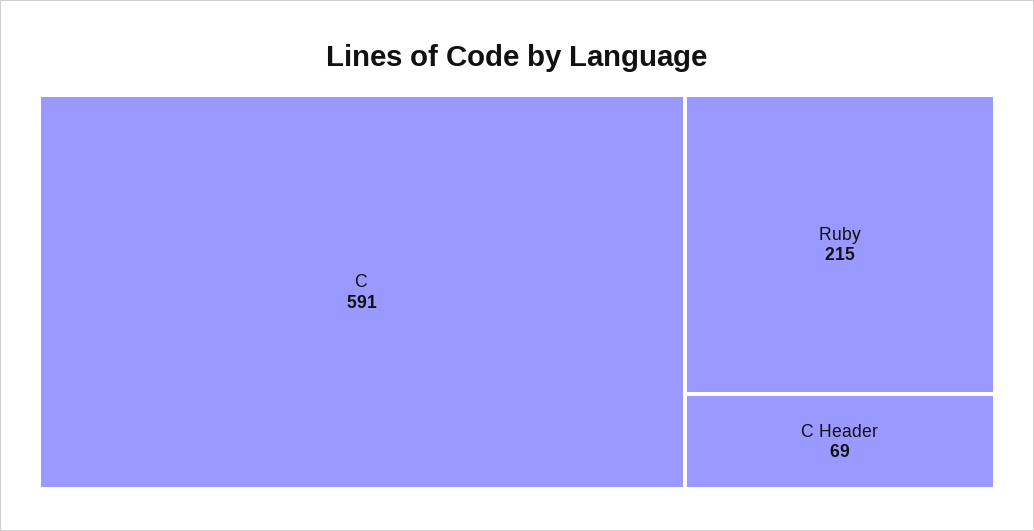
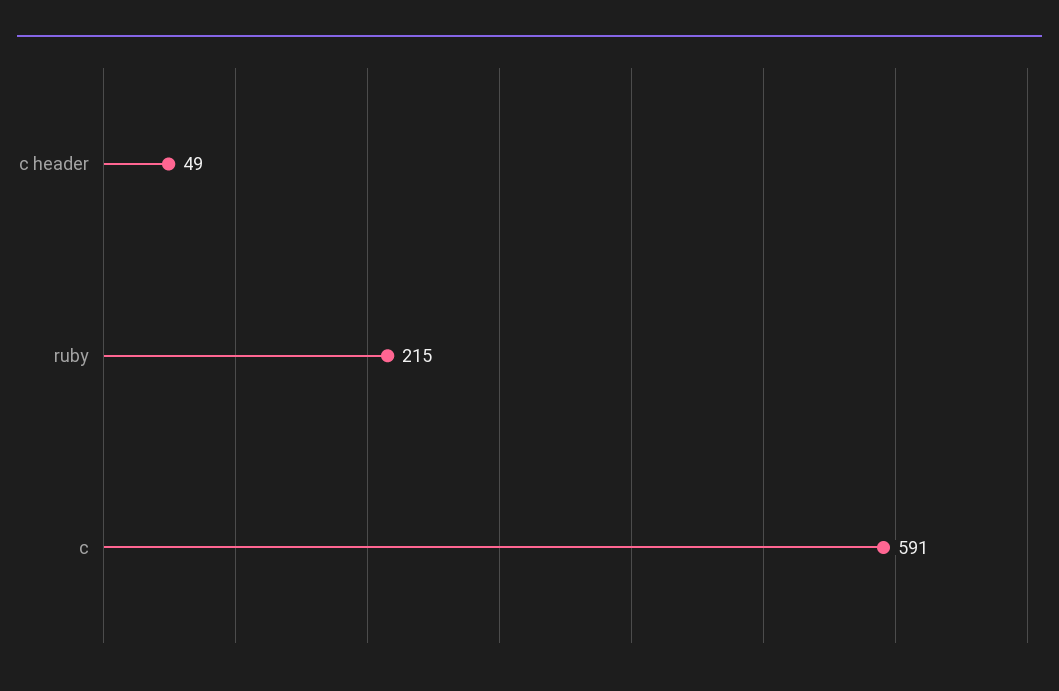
C Header: 69 -> 49

